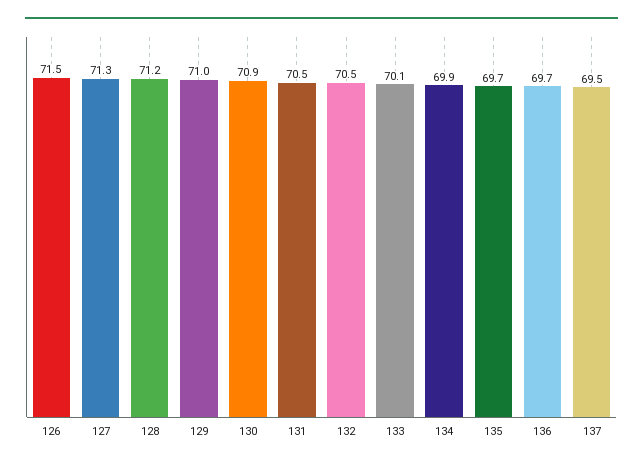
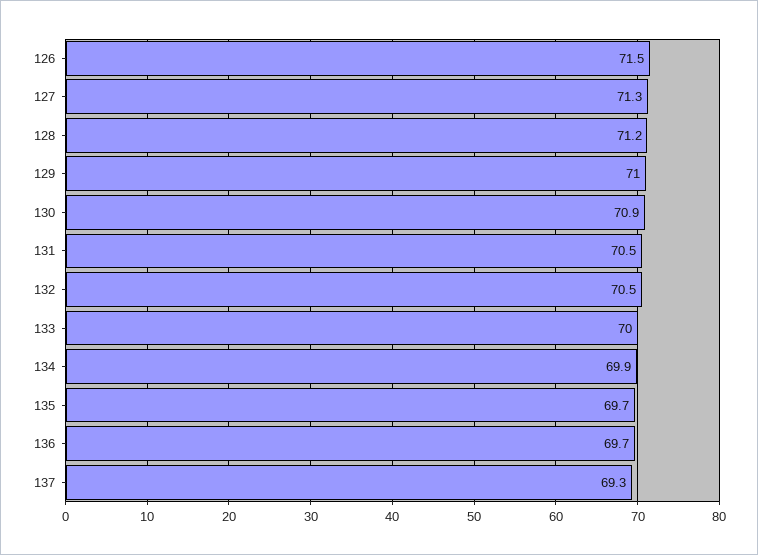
133: 70.1 -> 70
137: 69.5 -> 69.3

